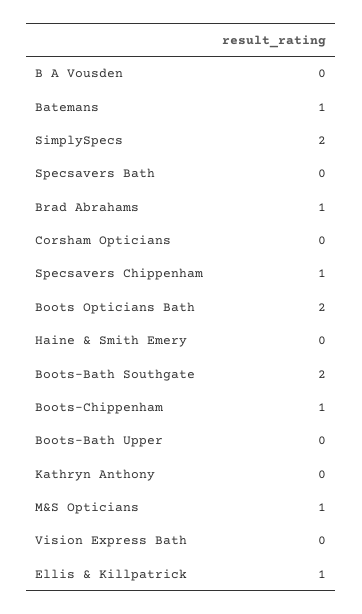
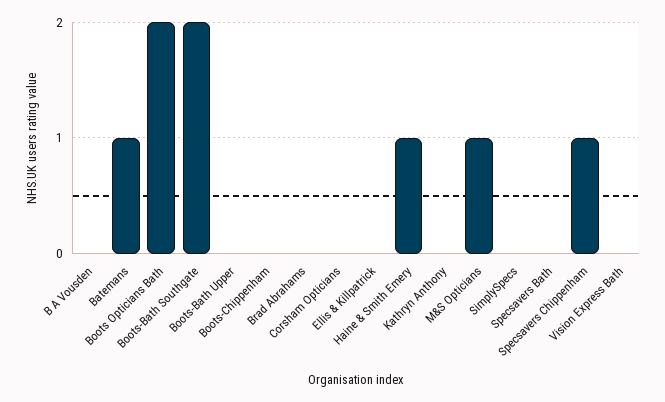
SimplySpecs: 2 -> 0
Brad Abrahams: 1 -> 0
Haine & Smith Emery: 0 -> 1
Boots-Chippenham: 1 -> 0
Ellis & Killpatrick: 1 -> 0

